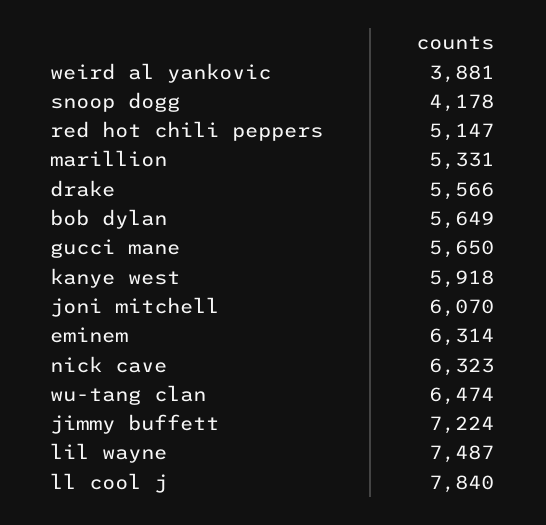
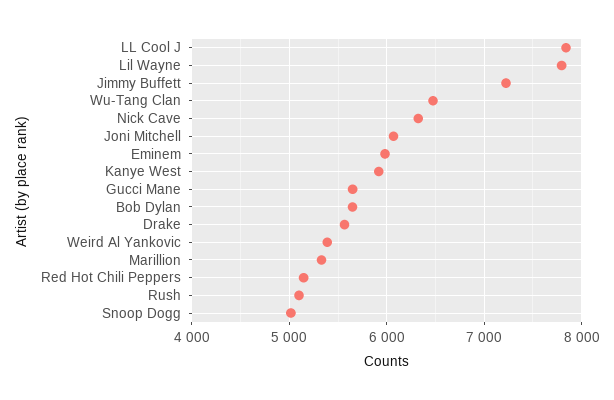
weird al yankovic: 3881 -> 5400
snoop dogg: 4178 -> 5000
eminem: 6314 -> 6000
lil wayne: 7487 -> 7800
Rush: none -> 5100

